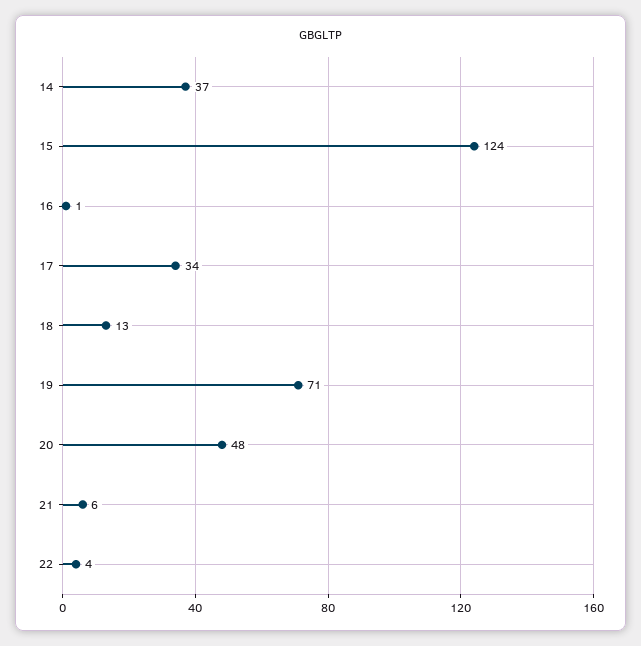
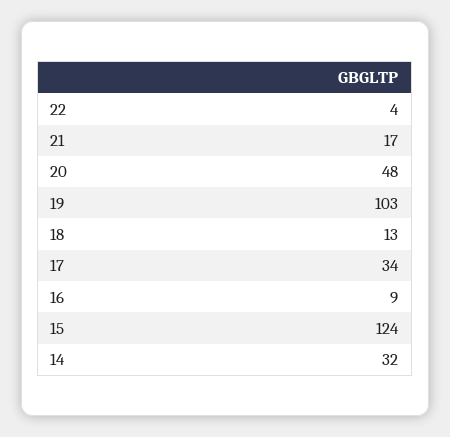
14: 37 -> 32
16: 1 -> 9
19: 71 -> 103
21: 6 -> 17

